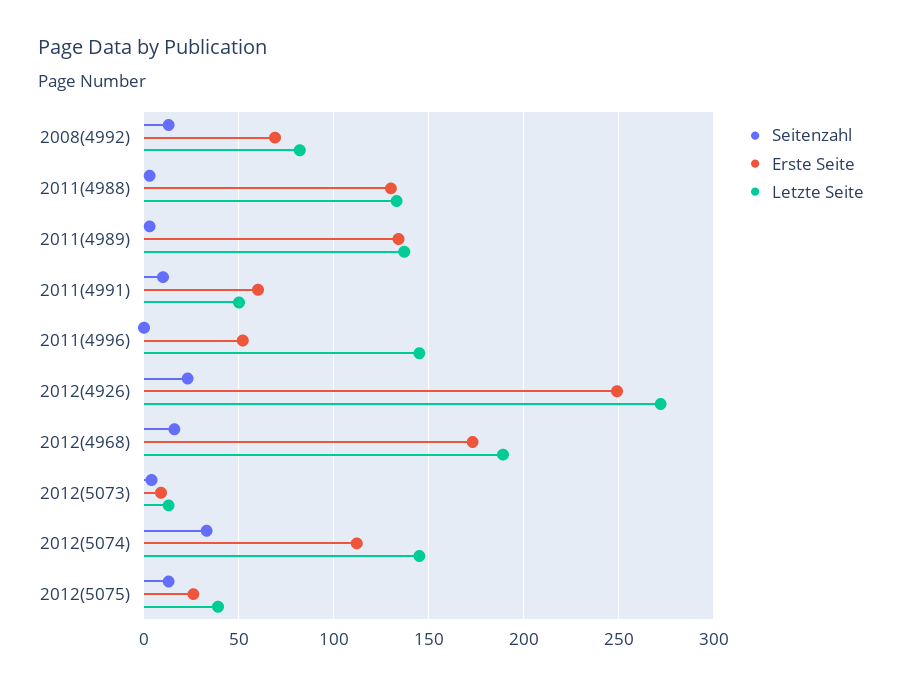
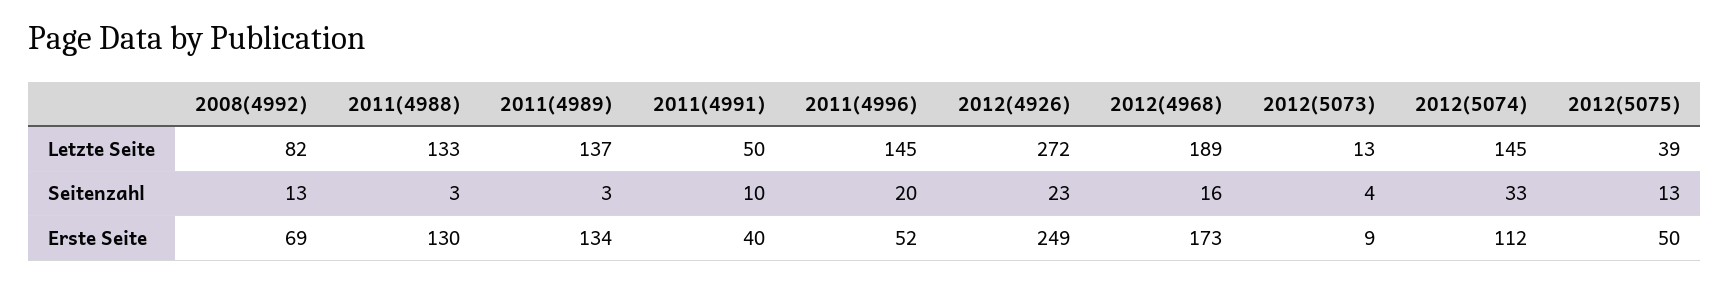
Erste Seite, 2011(4991): 60 -> 40
Seitenzahl, 2011(4996): 0 -> 20
Erste Seite, 2012(5075): 25 -> 50

